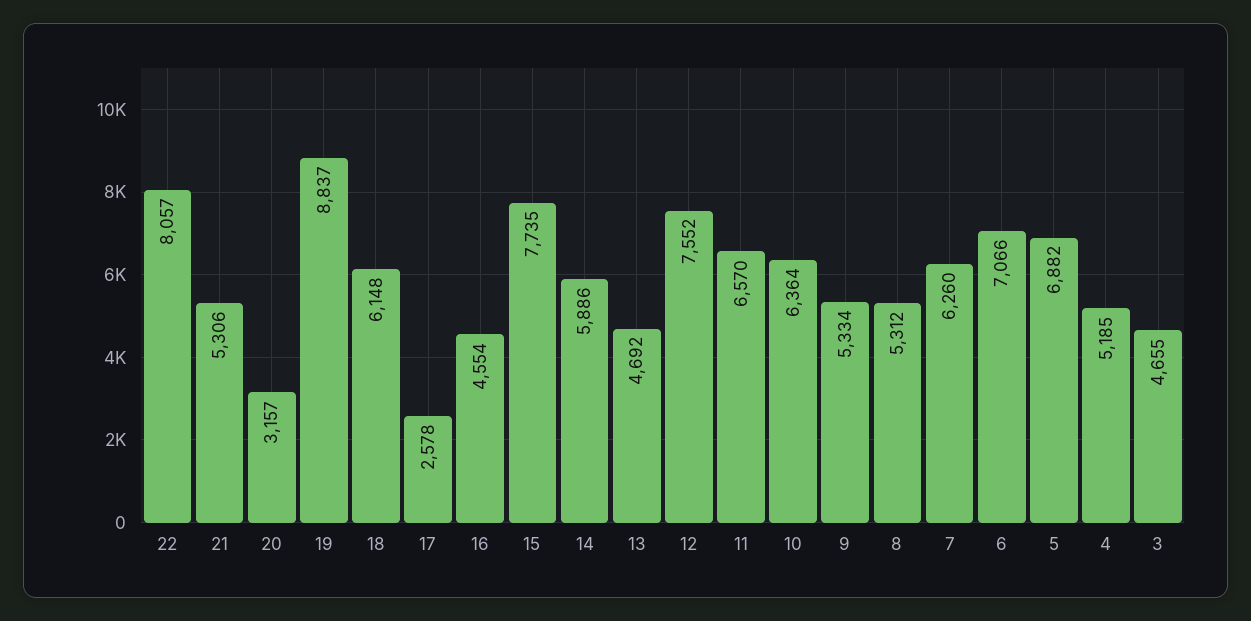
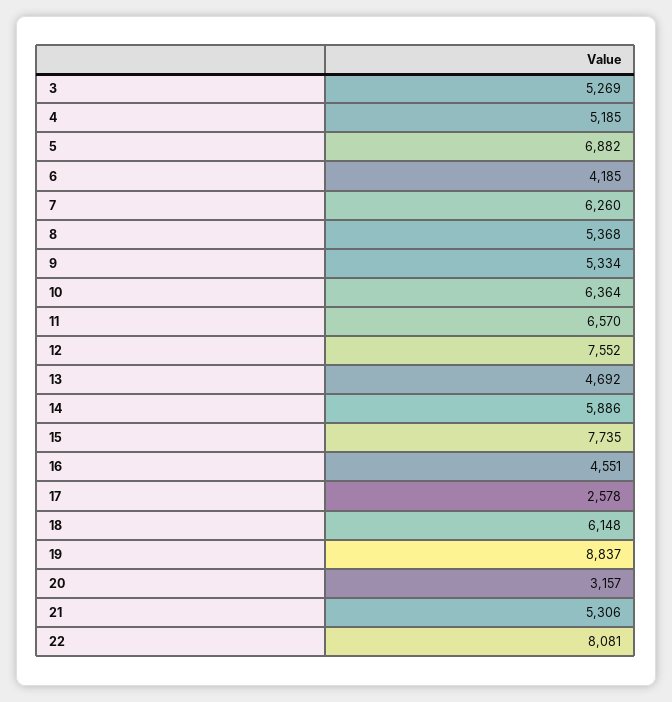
22: 8057 -> 8081
16: 4554 -> 4551
8: 5312 -> 5368
6: 7066 -> 4185
3: 4655 -> 5269

